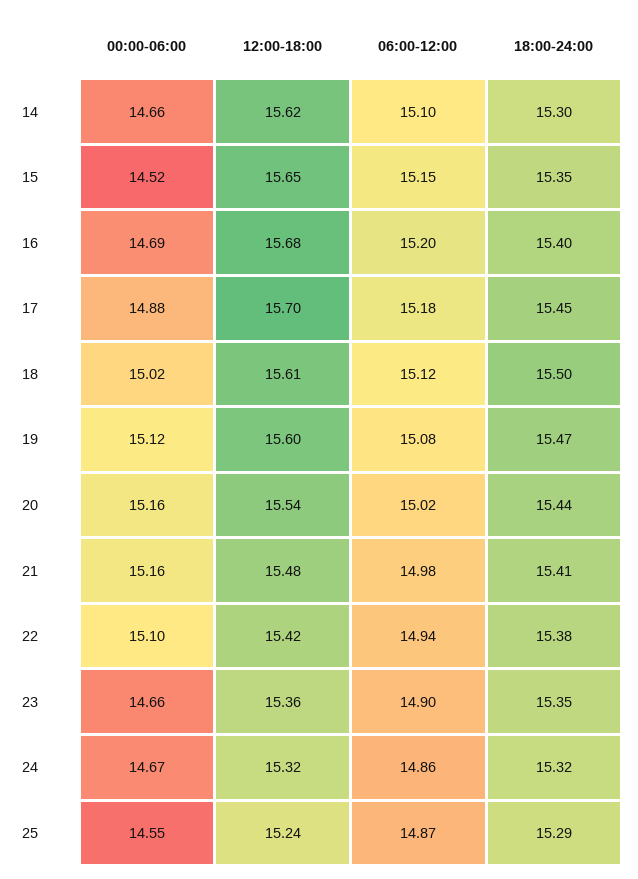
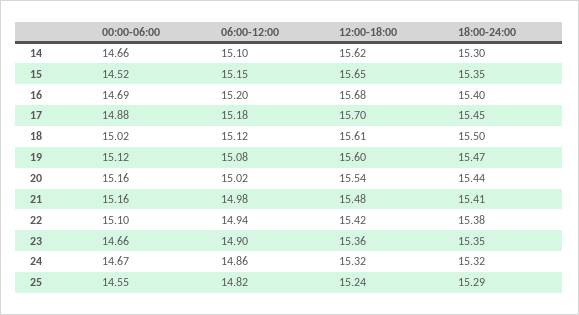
06:00-12:00, 25: 14.87 -> 14.82

